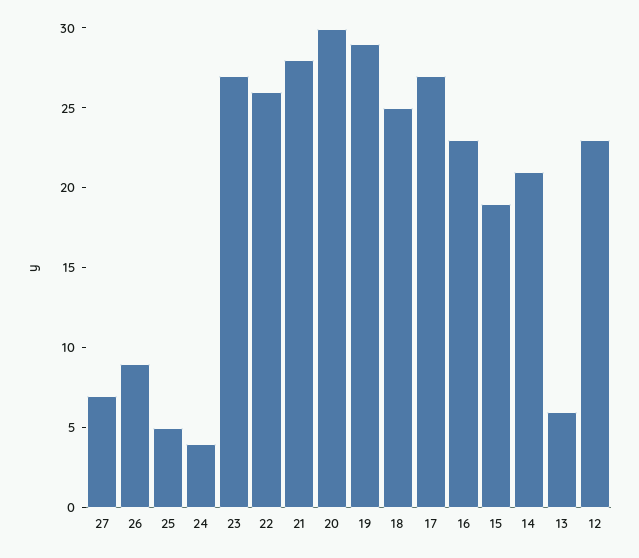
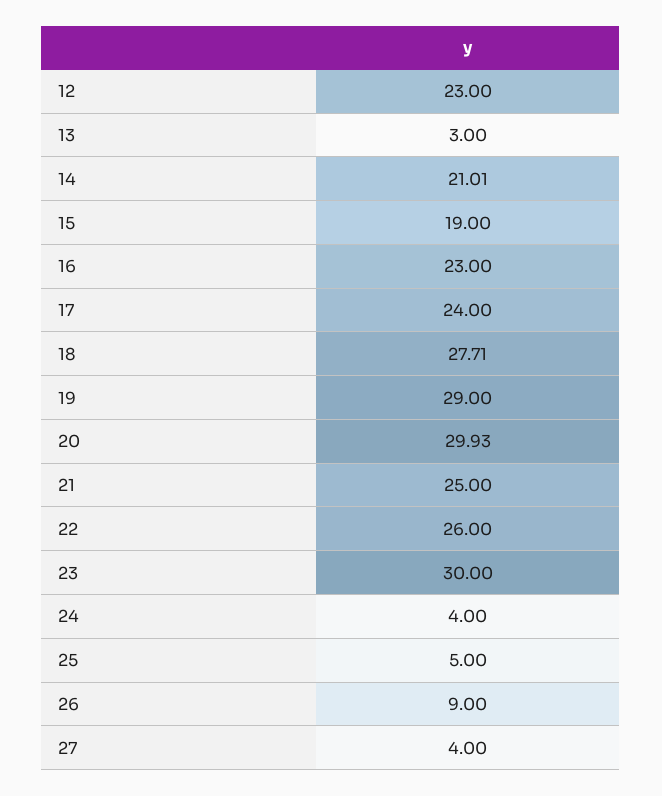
27: 7 -> 4
23: 27 -> 30
21: 28 -> 25
18: 25 -> 27.71
17: 27 -> 24
13: 6 -> 3

